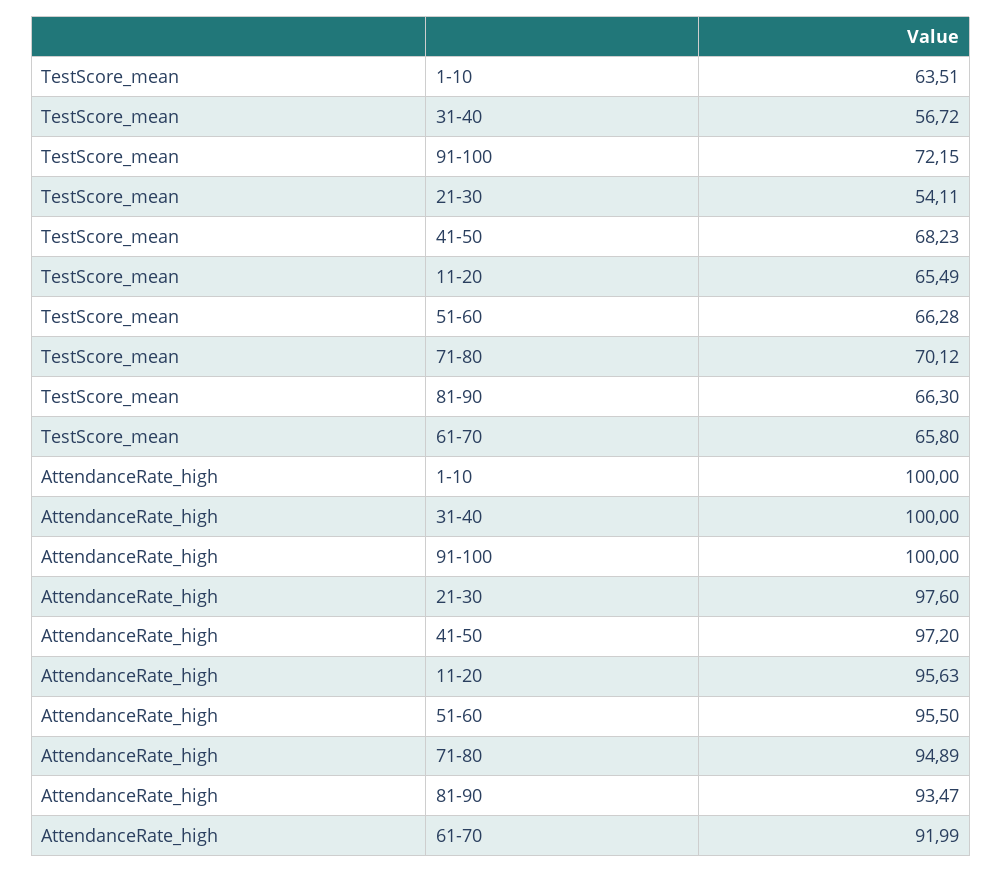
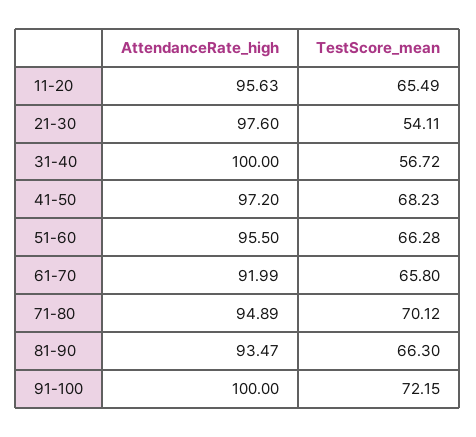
TestScore_mean, 1-10: 63.51 -> none
AttendanceRate_high, 1-10: 100 -> none

